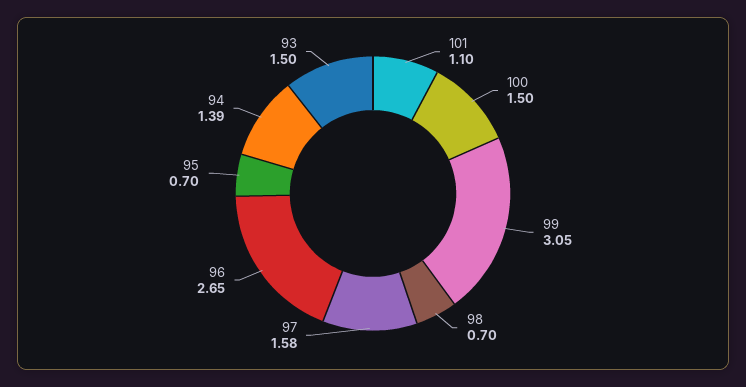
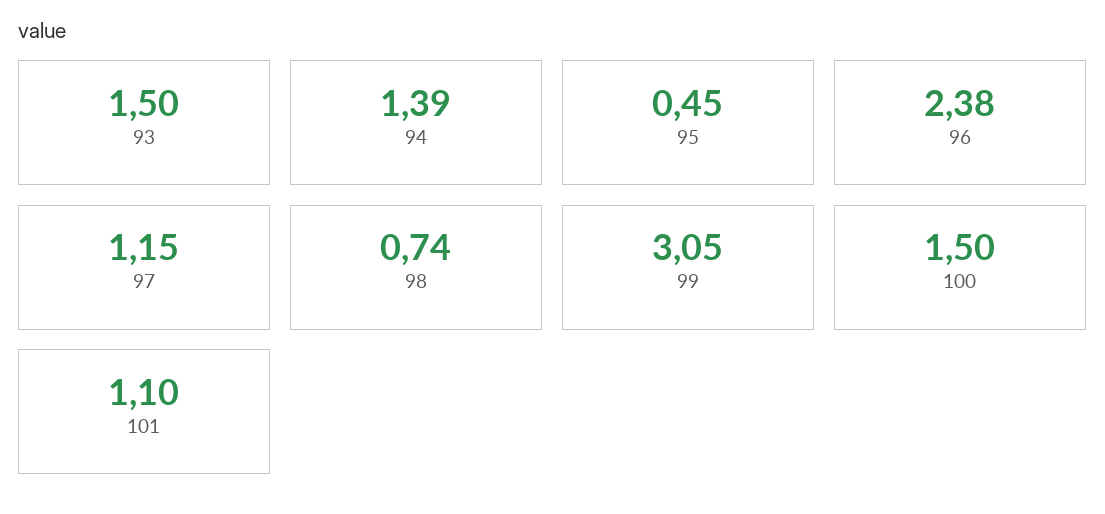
98: 0.7 -> 0.74
97: 1.58 -> 1.15
96: 2.65 -> 2.38
95: 0.7 -> 0.45

